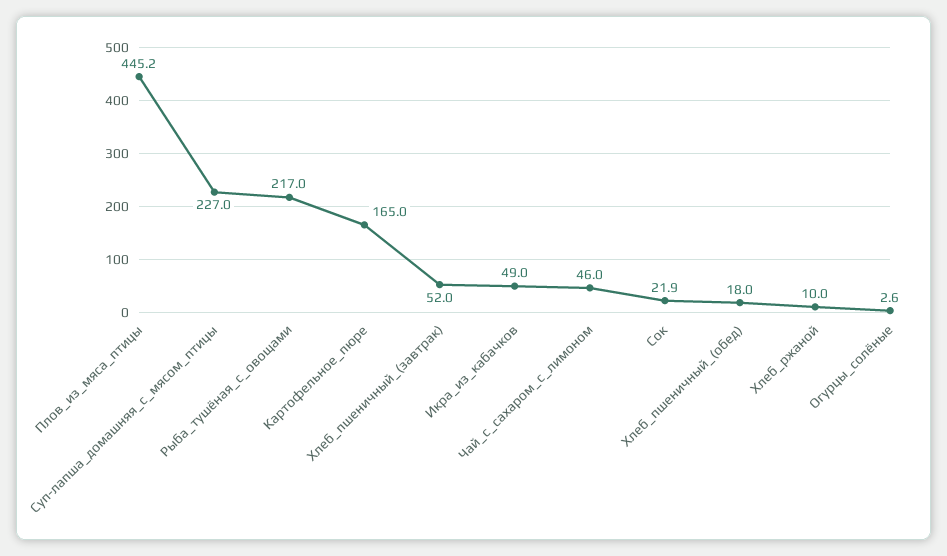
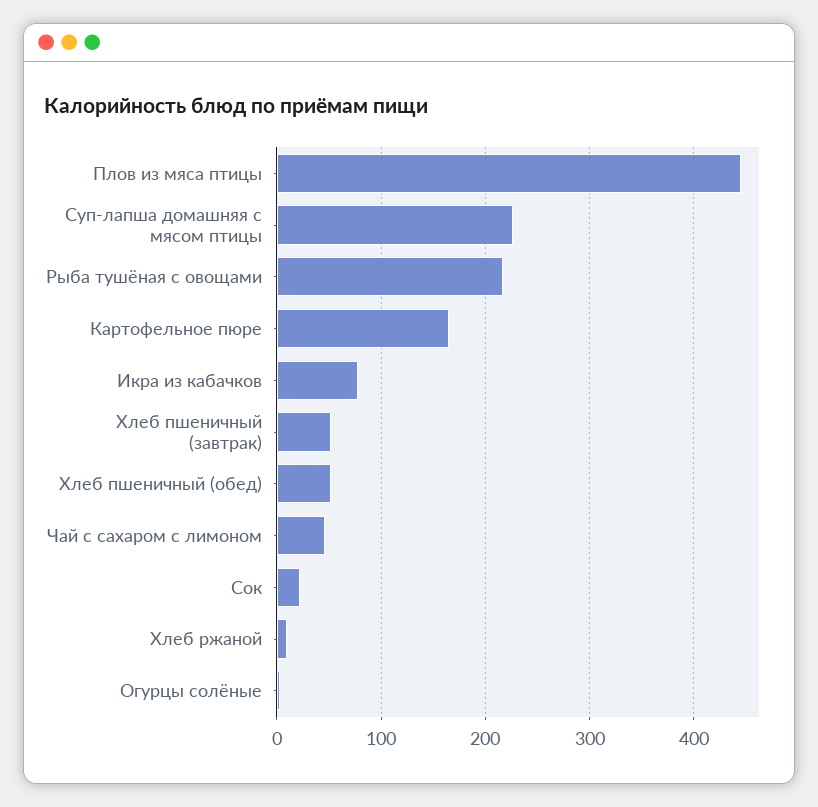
Икра_из_кабачков: 49 -> 80
Хлеб_пшеничный_(обед): 18 -> 50

